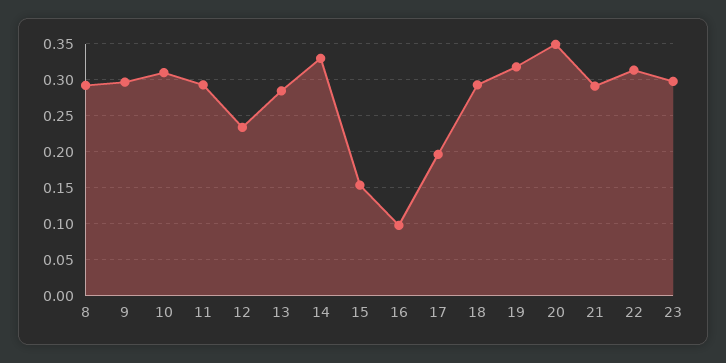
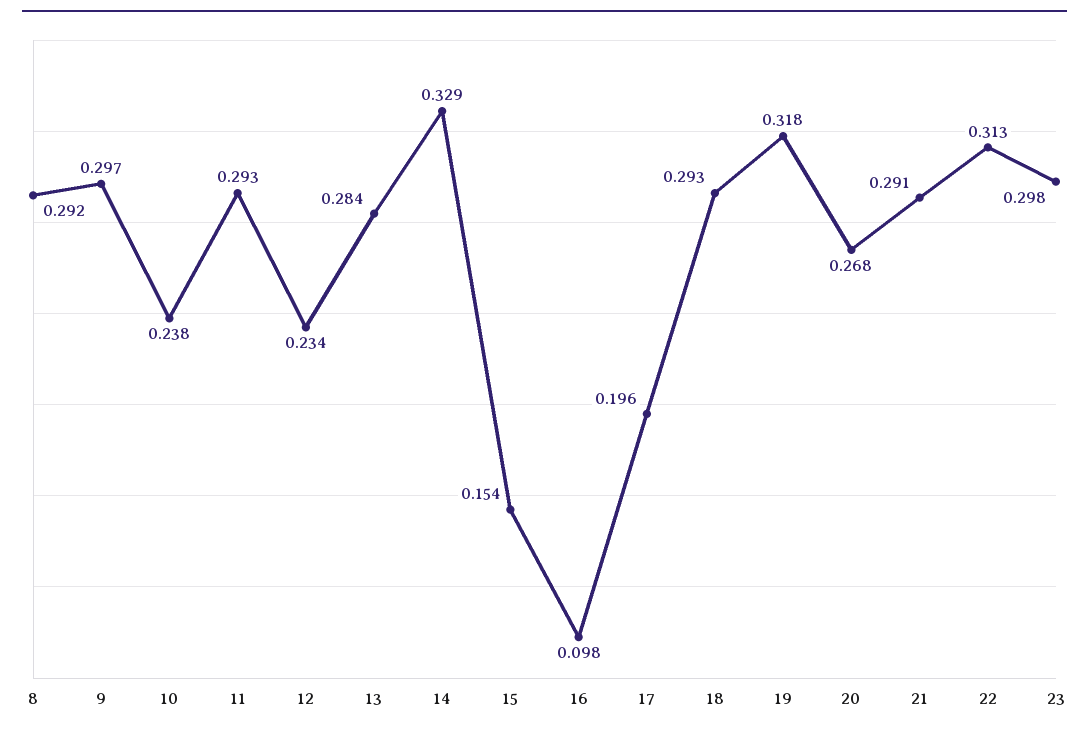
10: 0.31 -> 0.238
20: 0.35 -> 0.268

